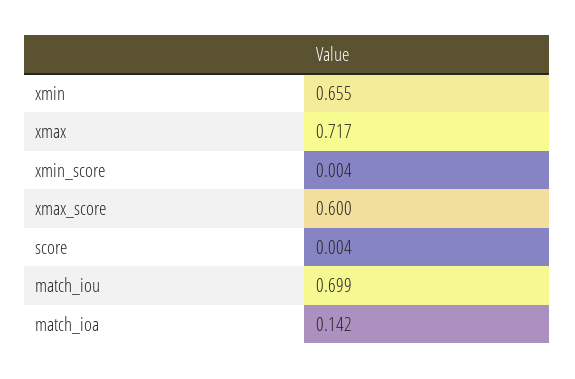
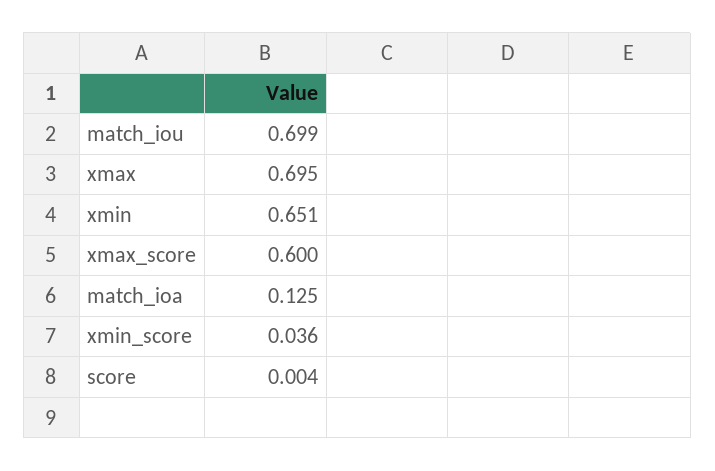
xmin: 0.655 -> 0.651
xmax: 0.717 -> 0.695
xmin_score: 0.004 -> 0.036
match_ioa: 0.142 -> 0.125

